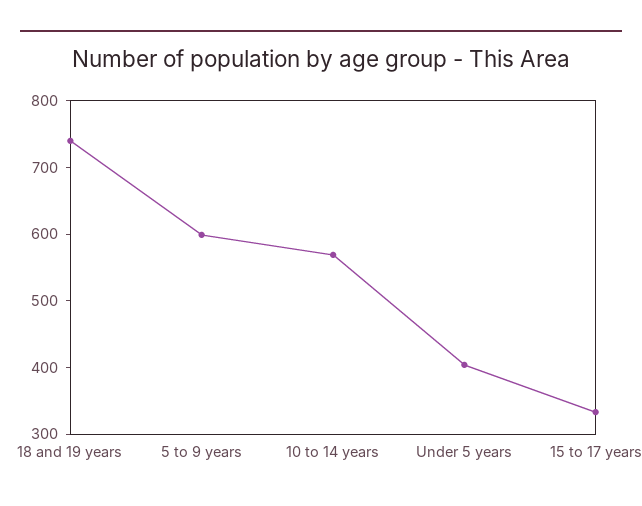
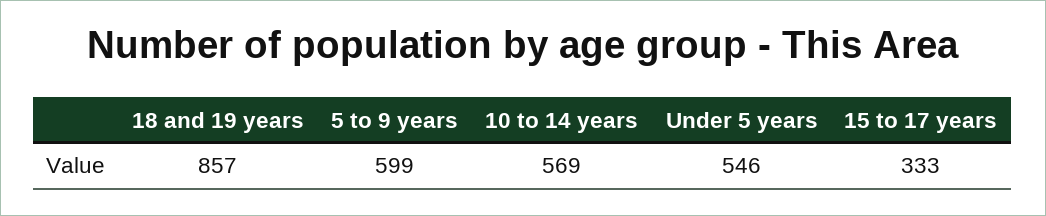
18 and 19 years: 740 -> 857
Under 5 years: 400 -> 546

